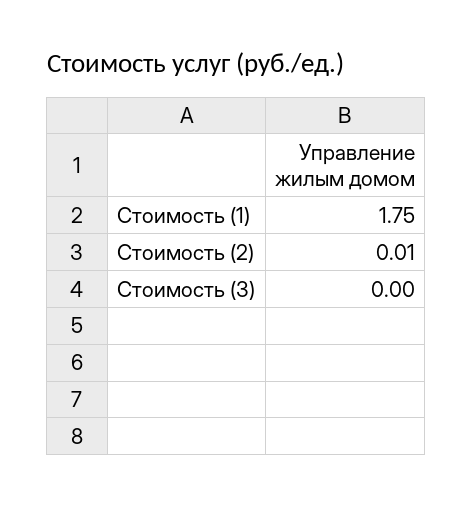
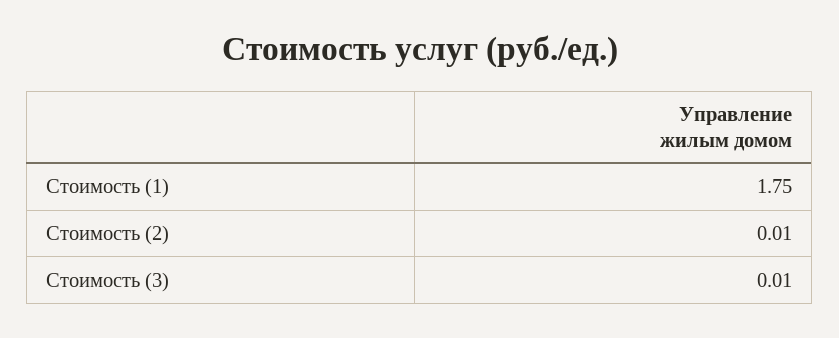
Стоимость (3): 0 -> 0.01

